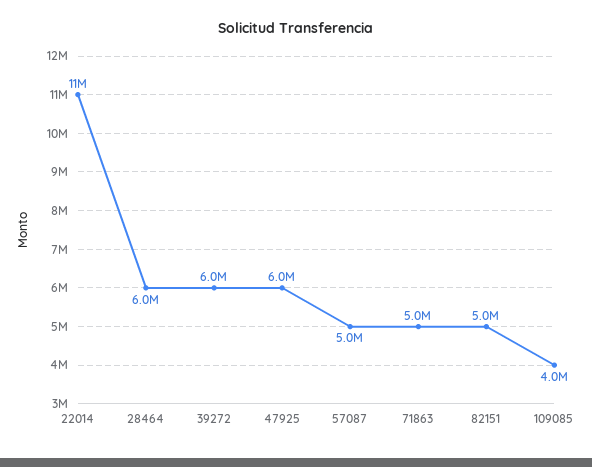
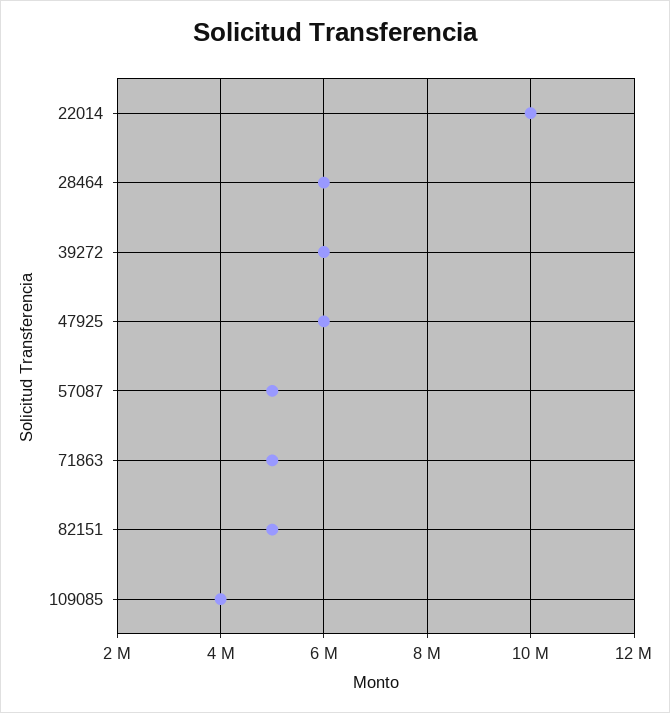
22014: 11000000 -> 10000000

